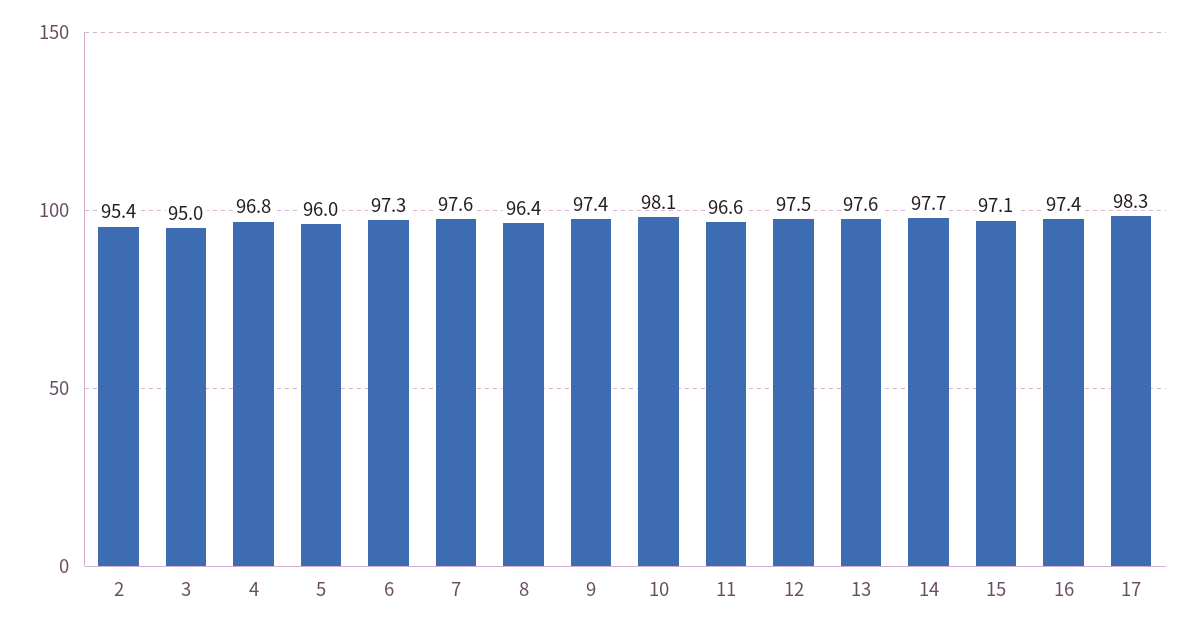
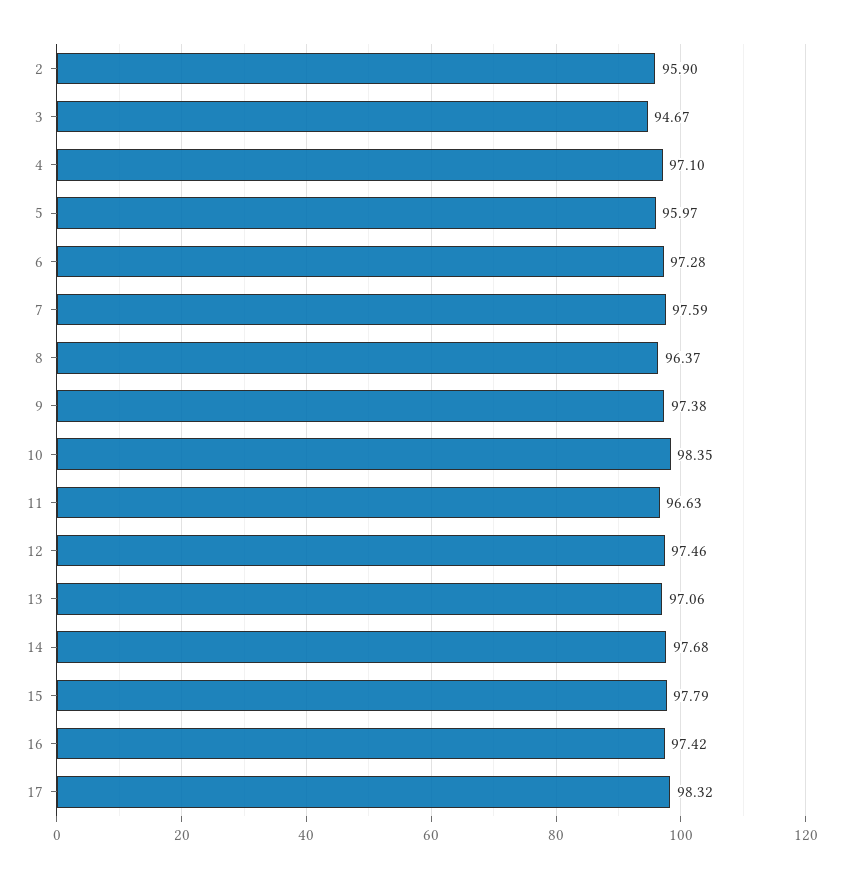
2: 95.4 -> 95.9
3: 95 -> 94.67
4: 96.8 -> 97.1
10: 98.1 -> 98.35
13: 97.6 -> 97.06
15: 97.1 -> 97.79

